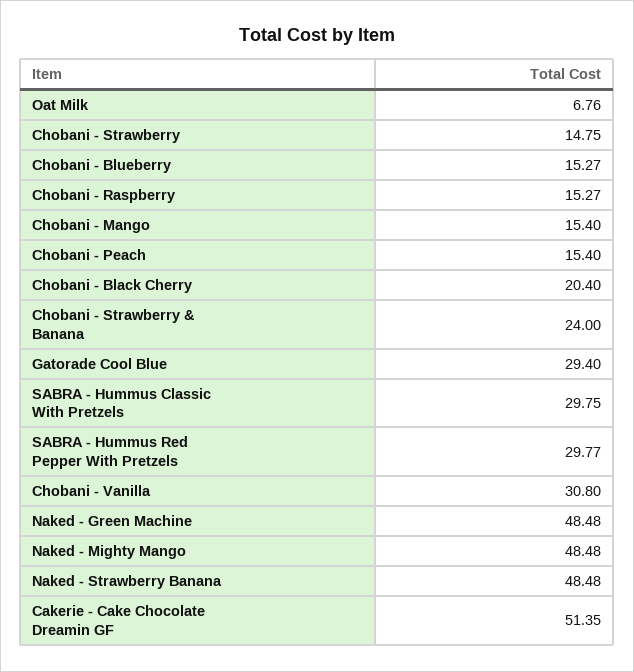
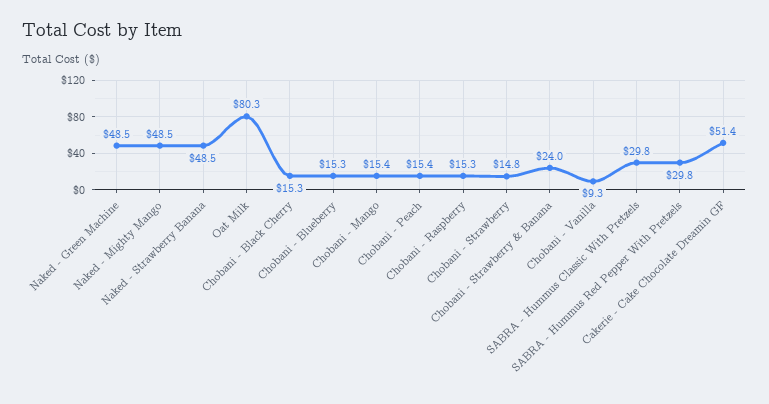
Oat Milk: 6.76 -> 80.3
Chobani - Black Cherry: 20.4 -> 15.3
Gatorade Cool Blue: 29.4 -> none
Chobani - Vanilla: 30.8 -> 9.3

